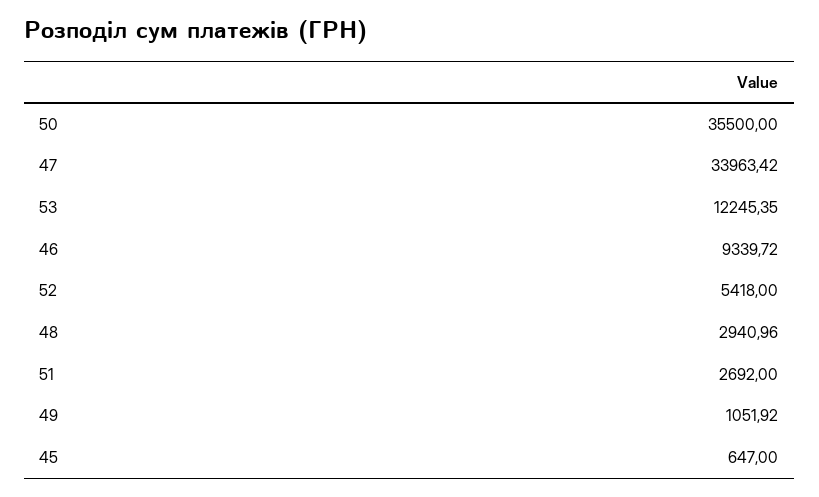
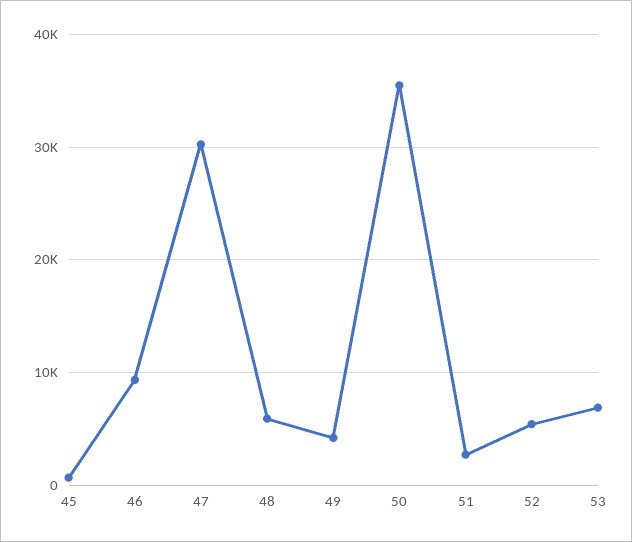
47: 33963.42 -> 30000
53: 12245.35 -> 7000
48: 2940.96 -> 6000
49: 1051.92 -> 4000

